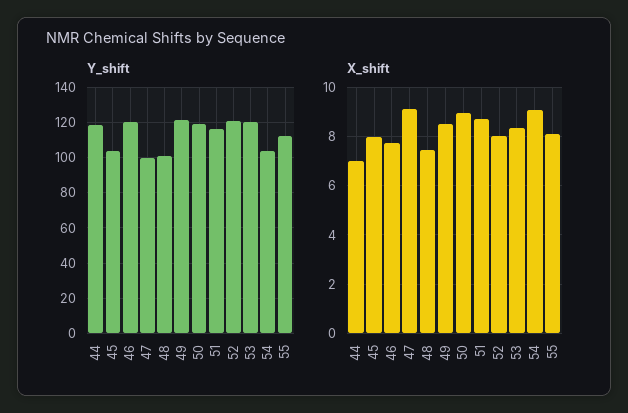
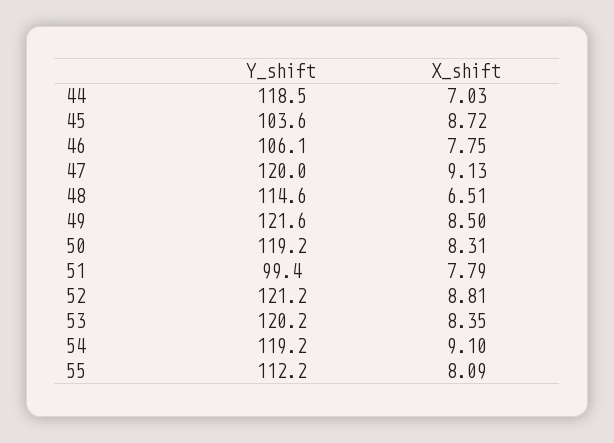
Y_shift, 46: 120 -> 106.1
Y_shift, 47: 100 -> 120
Y_shift, 48: 100 -> 114.6
Y_shift, 51: 115 -> 99.4
Y_shift, 54: 105 -> 119.2
X_shift, 45: 8 -> 8.72
X_shift, 48: 7.5 -> 6.51
X_shift, 50: 9 -> 8.31
X_shift, 51: 8.75 -> 7.79
X_shift, 52: 8 -> 8.81

